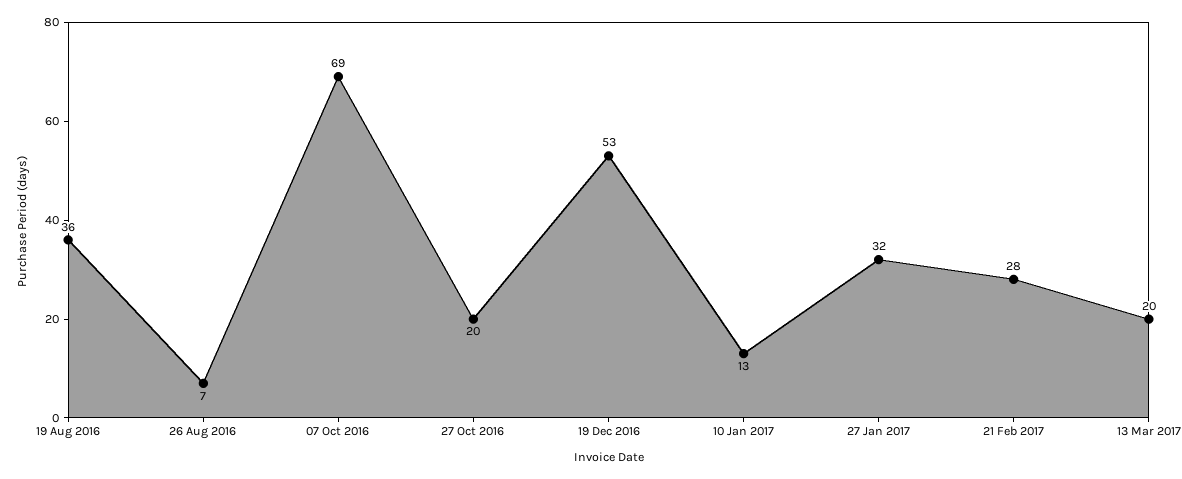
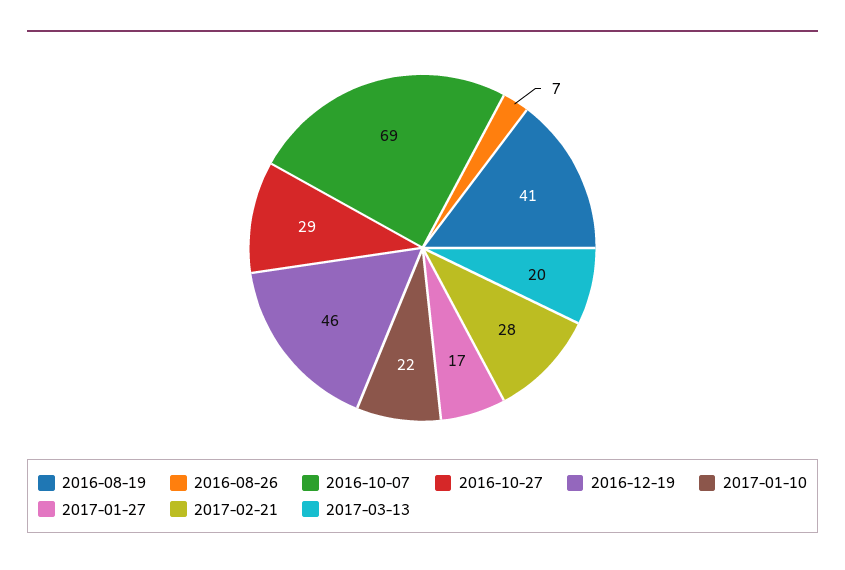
19 Aug 2016: 36 -> 41
27 Oct 2016: 20 -> 29
19 Dec 2016: 53 -> 46
10 Jan 2017: 13 -> 22
27 Jan 2017: 32 -> 17

